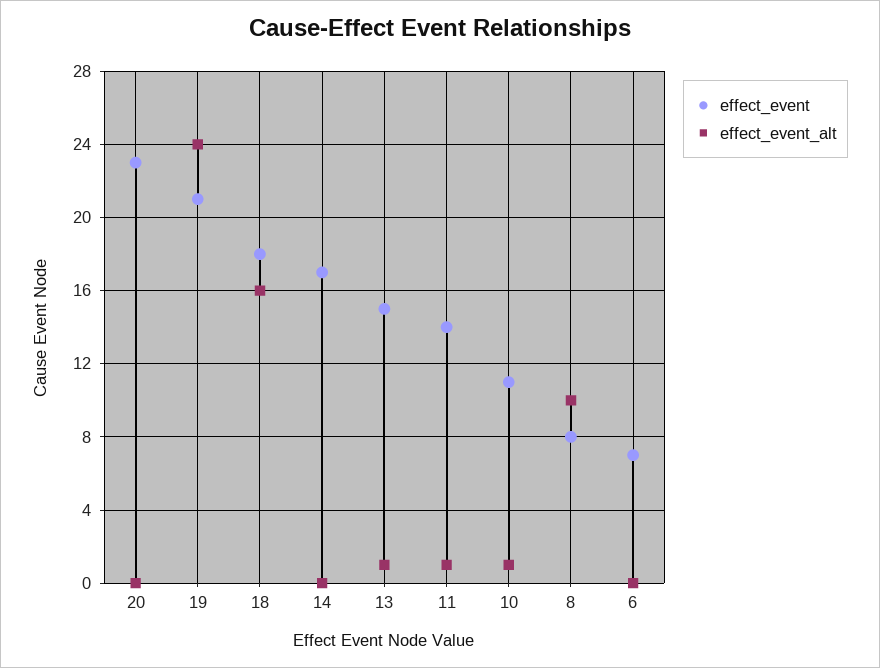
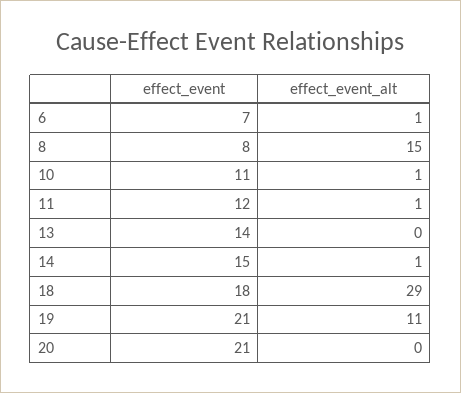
effect_event, 20: 23 -> 21
effect_event_alt, 19: 24 -> 11
effect_event_alt, 18: 16 -> 29
effect_event, 14: 17 -> 15
effect_event_alt, 14: 0 -> 1
effect_event, 13: 15 -> 14
effect_event_alt, 13: 1 -> 0
effect_event, 11: 14 -> 12
effect_event_alt, 8: 10 -> 15
effect_event_alt, 6: 0 -> 1

